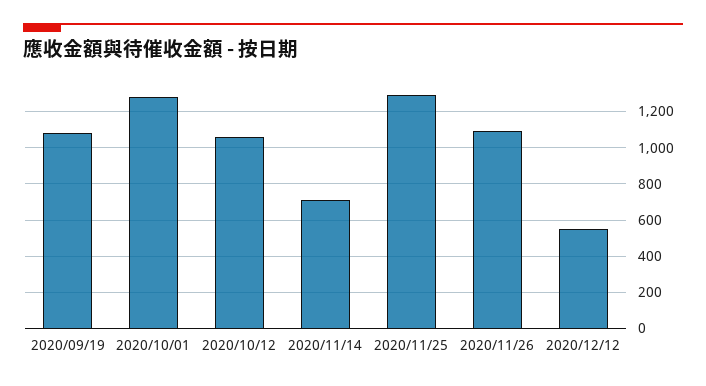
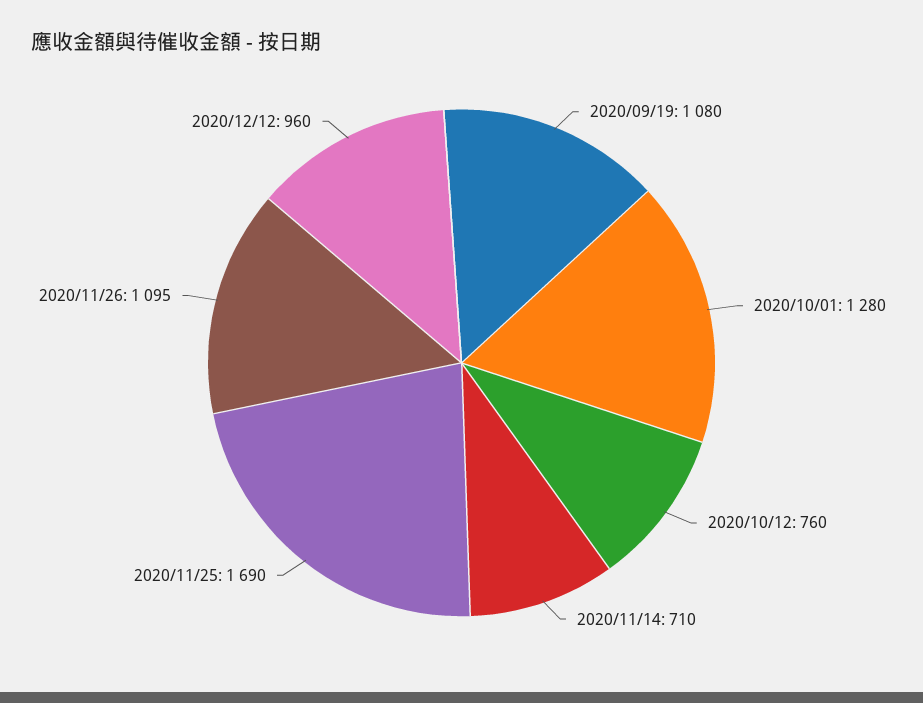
2020/10/12: 1050 -> 760
2020/11/25: 1300 -> 1690
2020/12/12: 550 -> 960

